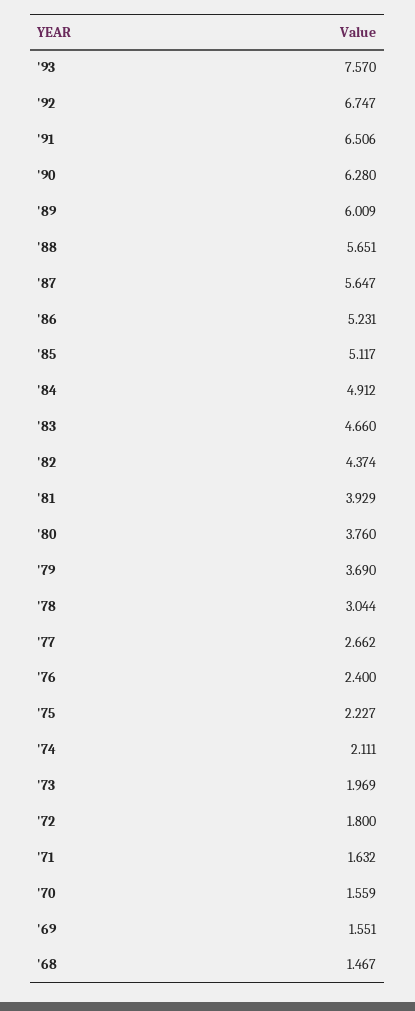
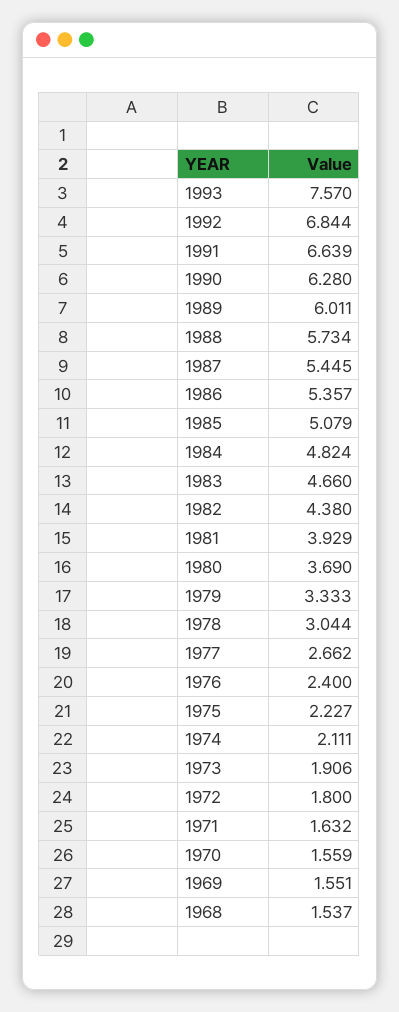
'92: 6.747 -> 6.844
'91: 6.506 -> 6.639
'89: 6.009 -> 6.011
'88: 5.651 -> 5.734
'87: 5.647 -> 5.445
'86: 5.231 -> 5.357
'85: 5.117 -> 5.079
'84: 4.912 -> 4.824
'82: 4.374 -> 4.38
'80: 3.76 -> 3.69
'79: 3.69 -> 3.333
'73: 1.969 -> 1.906
'68: 1.467 -> 1.537

